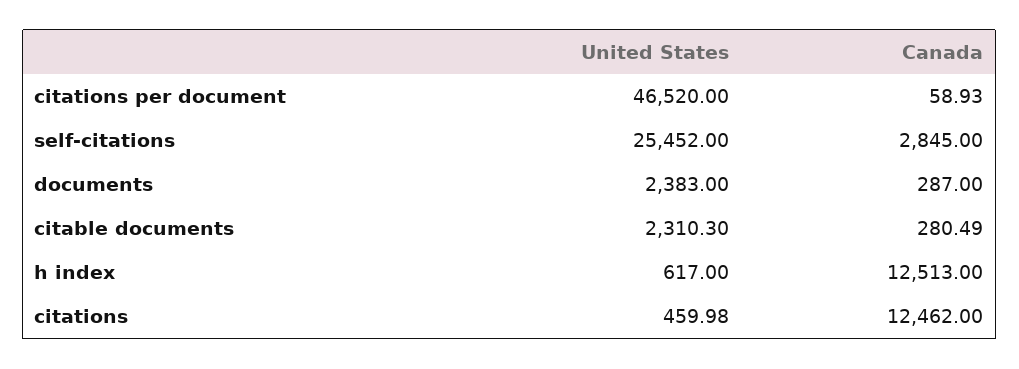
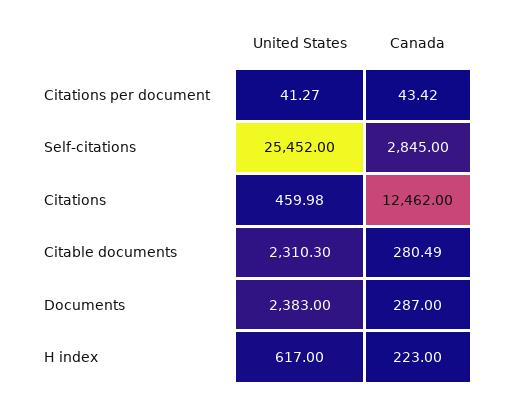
United States, citations per document: 46520 -> 41.27
Canada, citations per document: 58.93 -> 43.42
Canada, h index: 12513 -> 223

